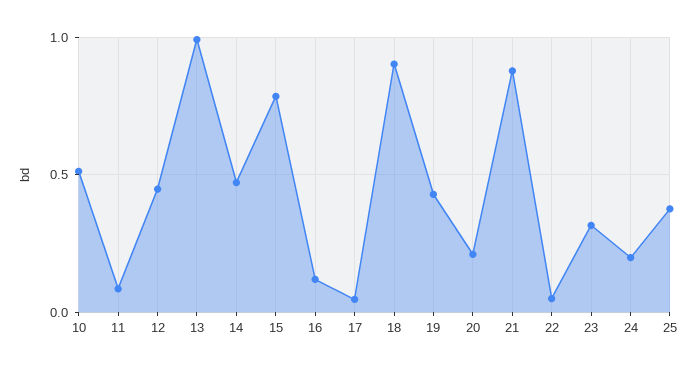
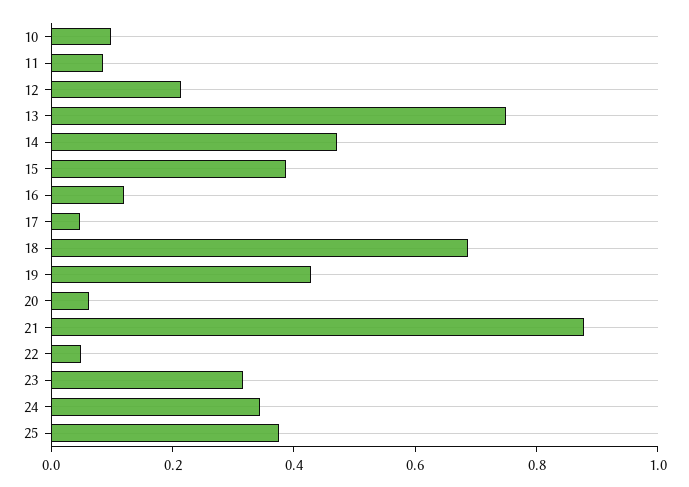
10: 0.5 -> 0.1
12: 0.45 -> 0.2
13: 1 -> 0.75
15: 0.8 -> 0.4
18: 0.9 -> 0.7
20: 0.2 -> 0.05
24: 0.2 -> 0.35

